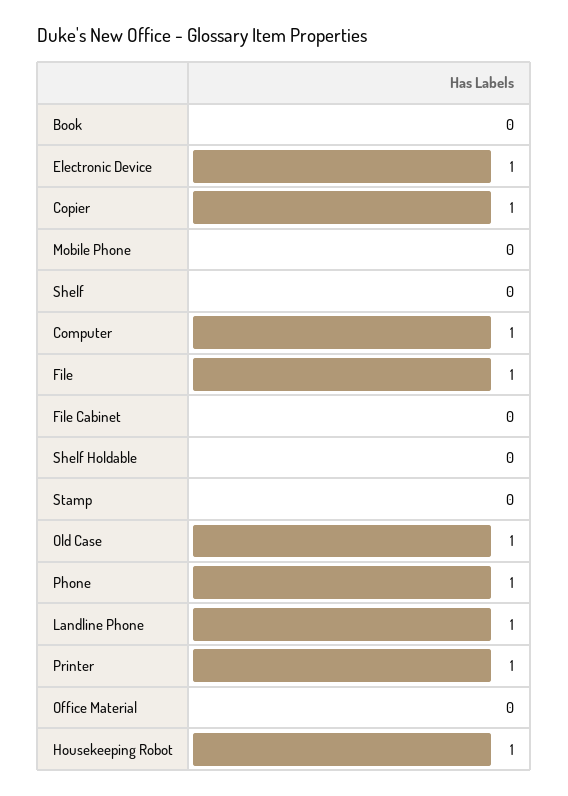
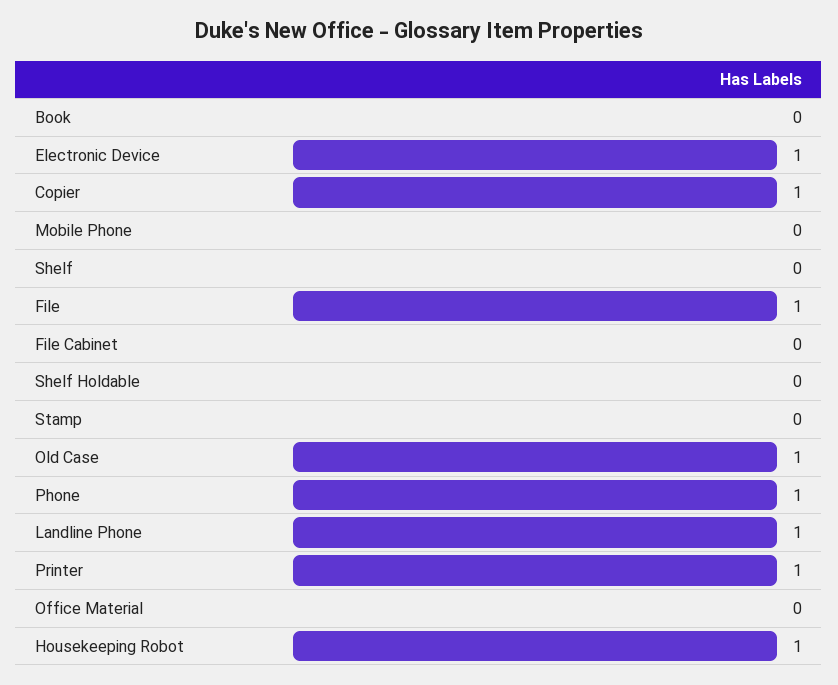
Computer: 1 -> none

